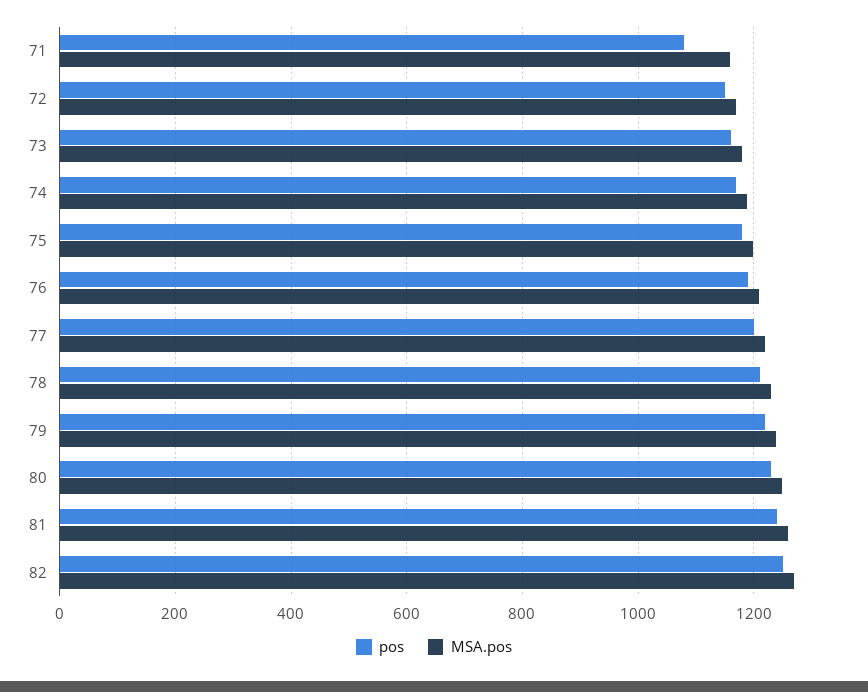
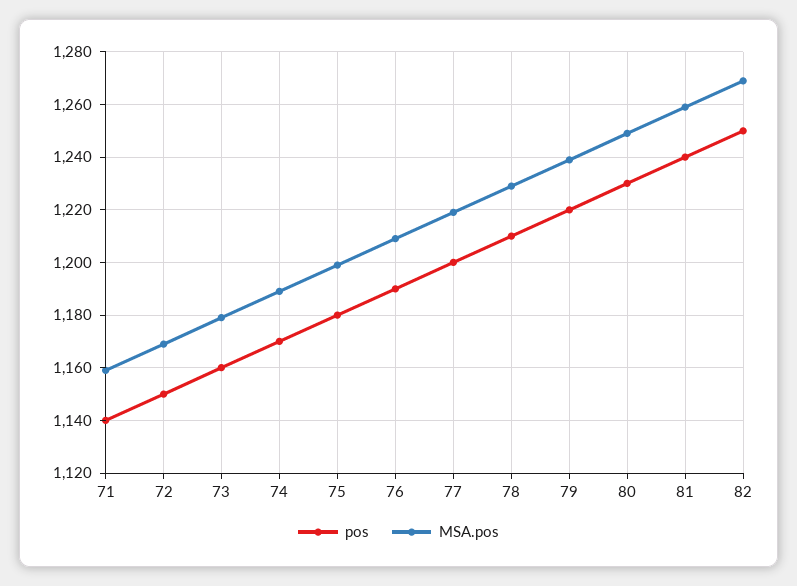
pos, 71: 1080 -> 1140

